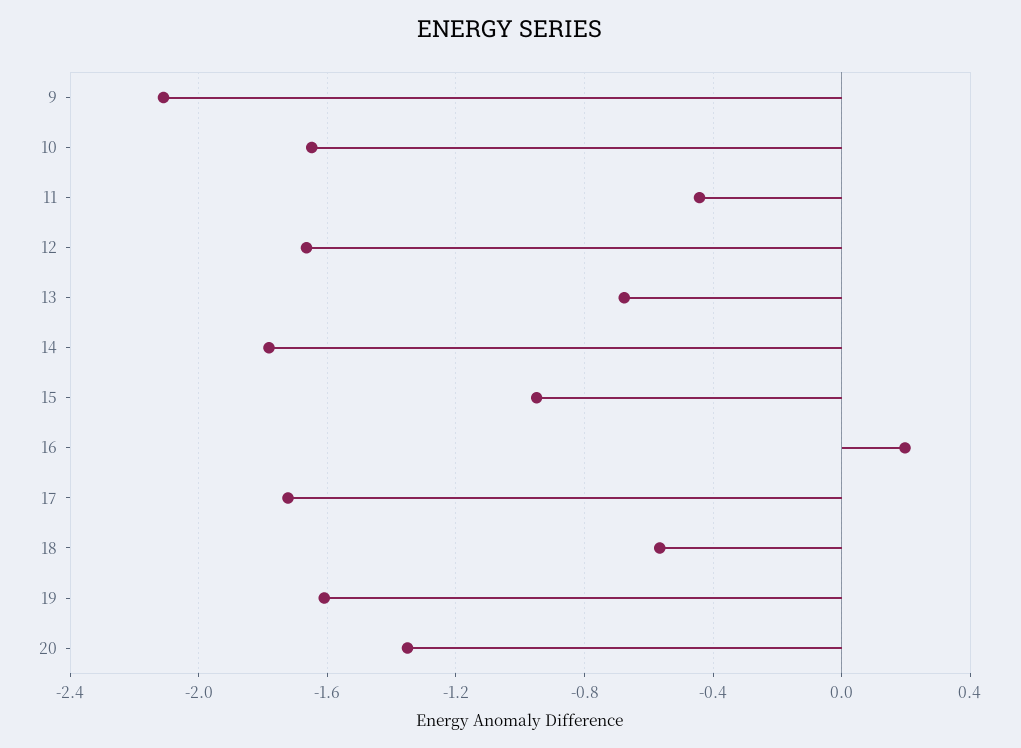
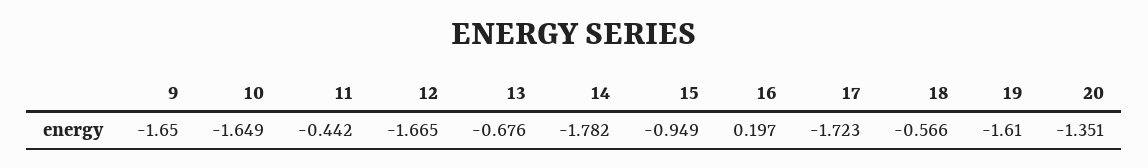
9: -2.1 -> -1.65

